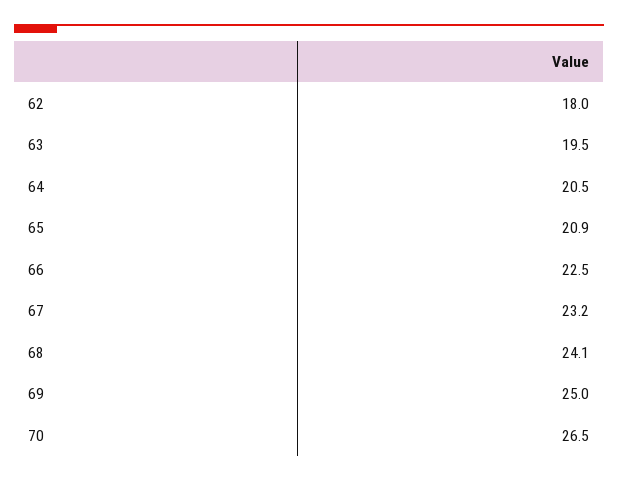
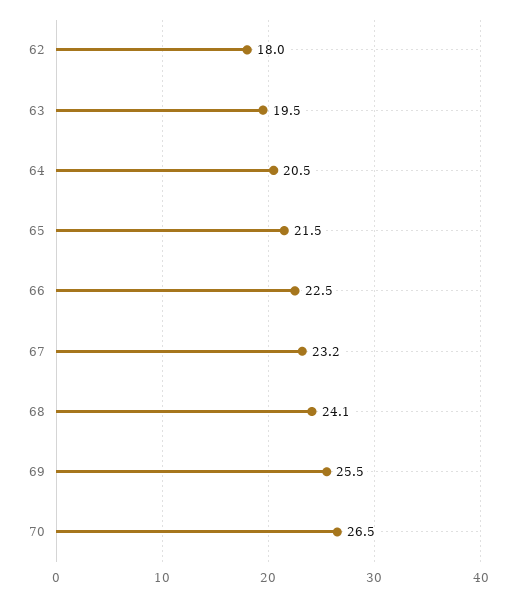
65: 20.9 -> 21.5
69: 25 -> 25.5

